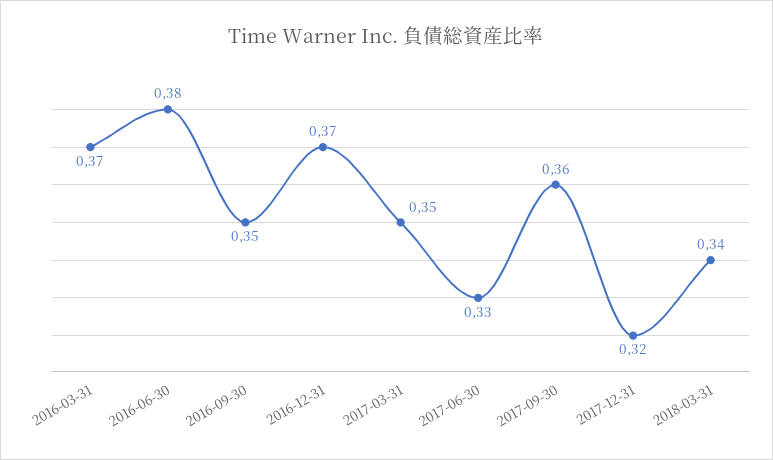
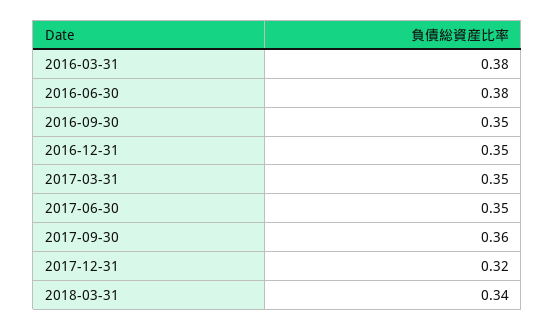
2016-03-31: 0.37 -> 0.38
2016-12-31: 0.37 -> 0.35
2017-06-30: 0.33 -> 0.35

